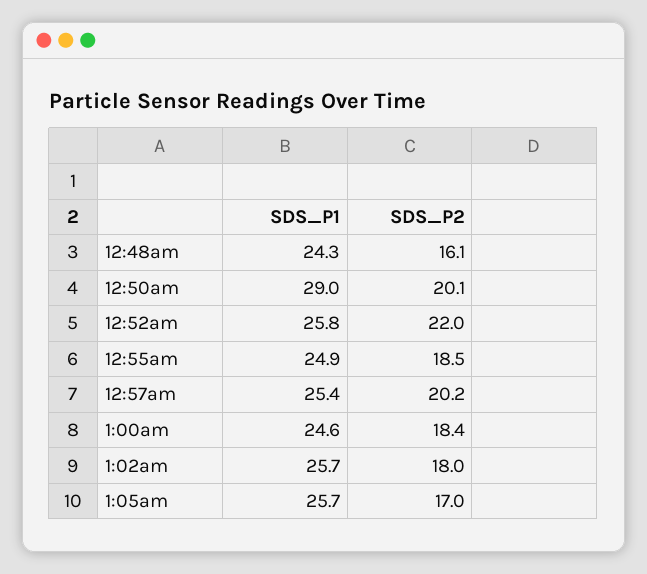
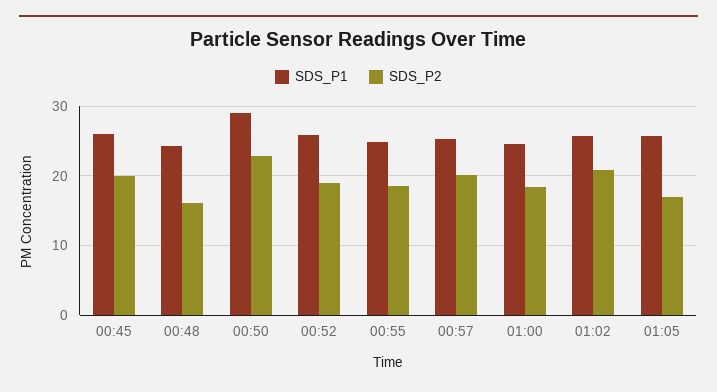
SDS_P2, 12:50am: 20.1 -> 23
SDS_P2, 12:52am: 22 -> 19
SDS_P2, 1:02am: 18 -> 21
SDS_P1, 00:45: none -> 26
SDS_P2, 00:45: none -> 20

